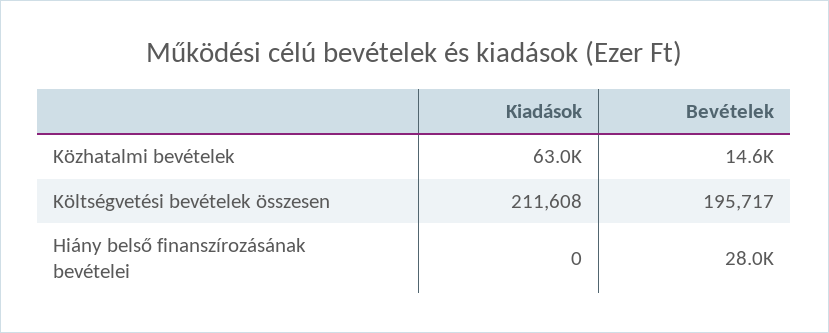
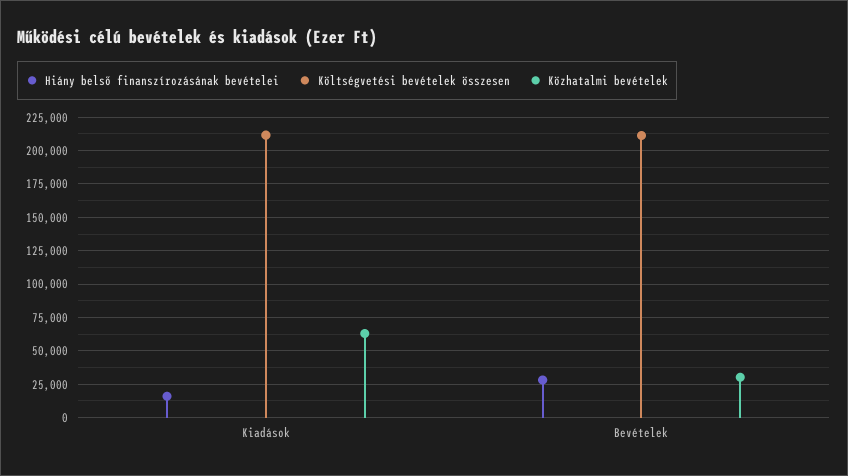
Közhatalmi bevételek, Bevételek: 14600 -> 30000
Költségvetési bevételek összesen, Bevételek: 195717 -> 210000
Hiány belső finanszírozásának bevételei, Kiadások: 0 -> 15000

